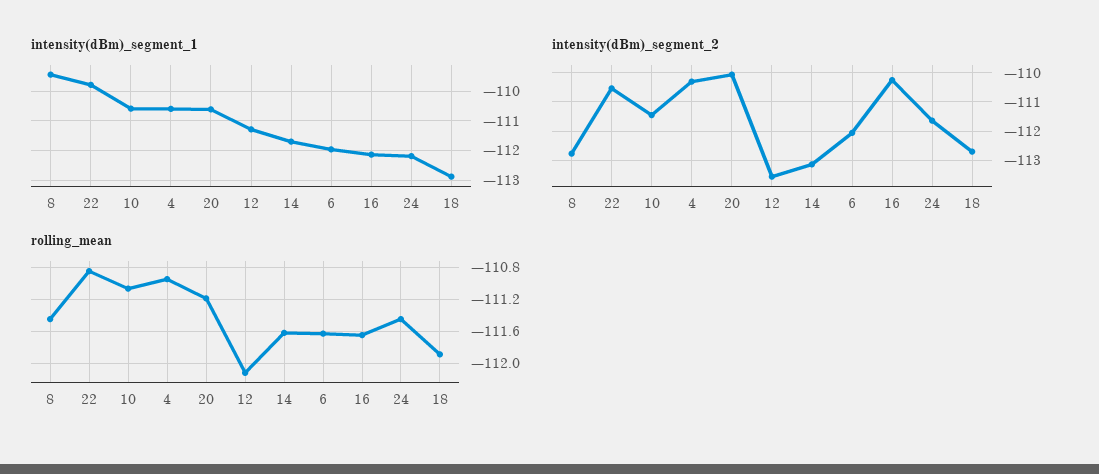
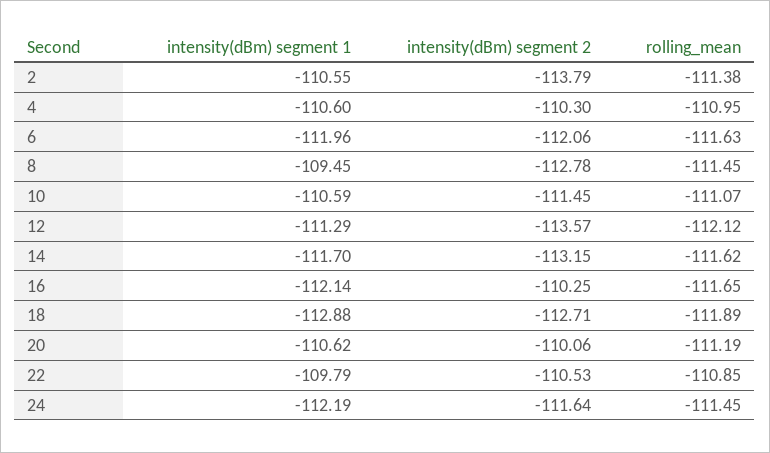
intensity(dBm)_segment_1, 2: none -> -110.55
intensity(dBm)_segment_2, 2: none -> -113.79
rolling_mean, 2: none -> -111.38

